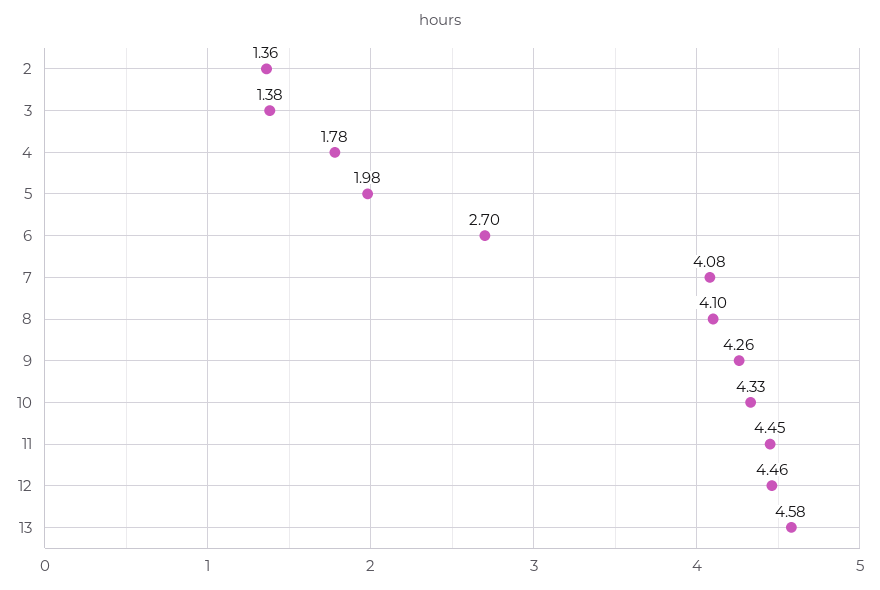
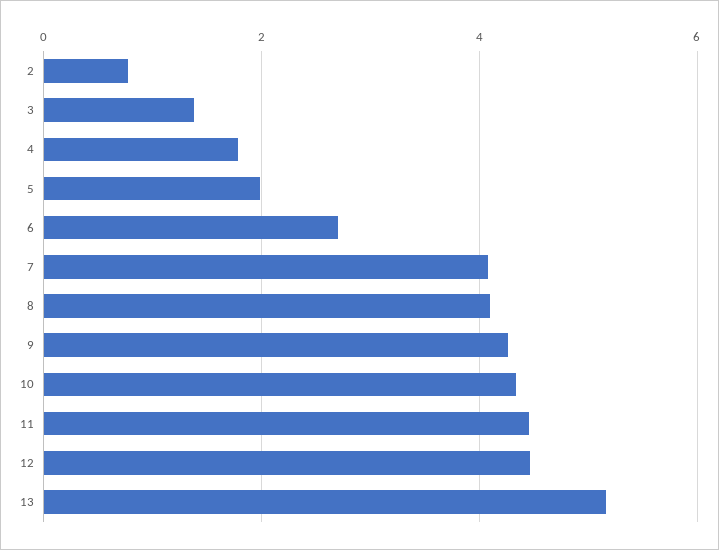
2: 1.36 -> 0.8
13: 4.58 -> 5.2

